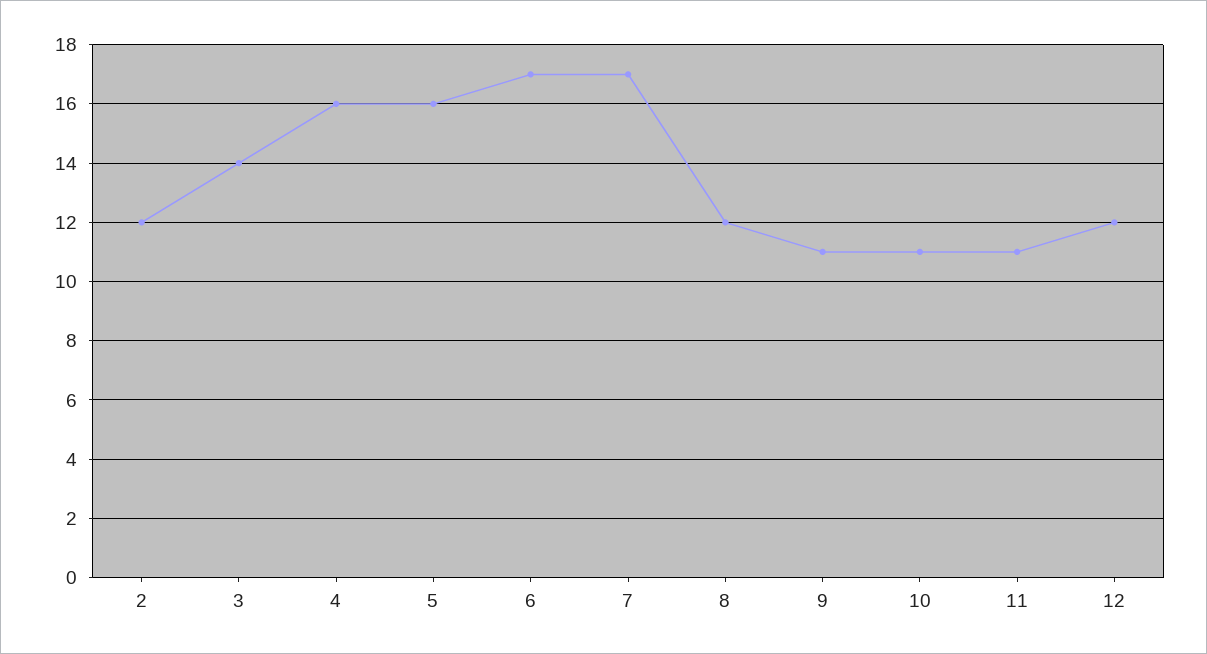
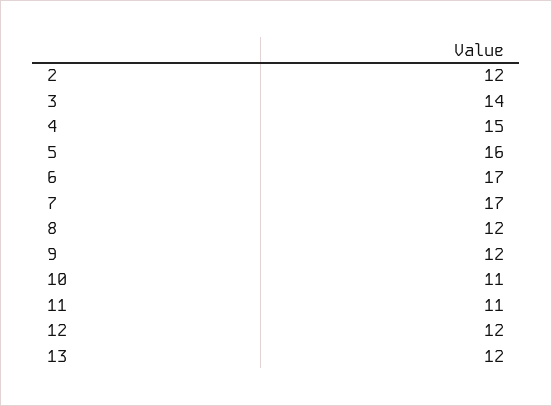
4: 16 -> 15
9: 11 -> 12
13: none -> 12

